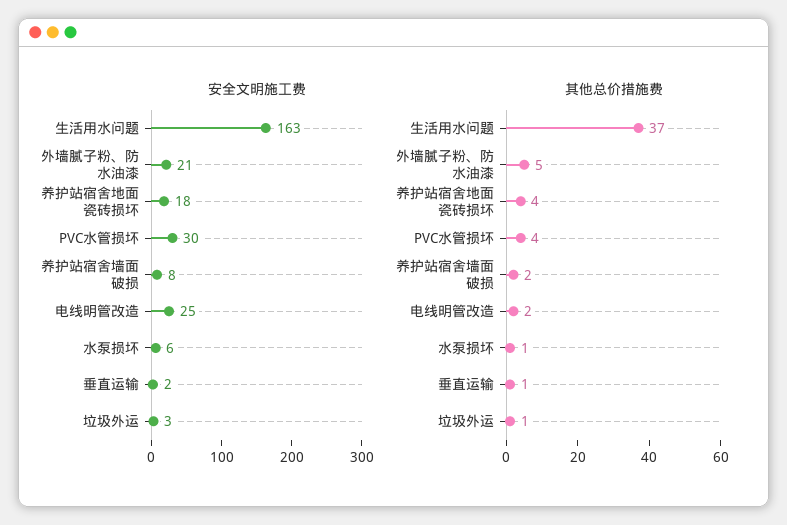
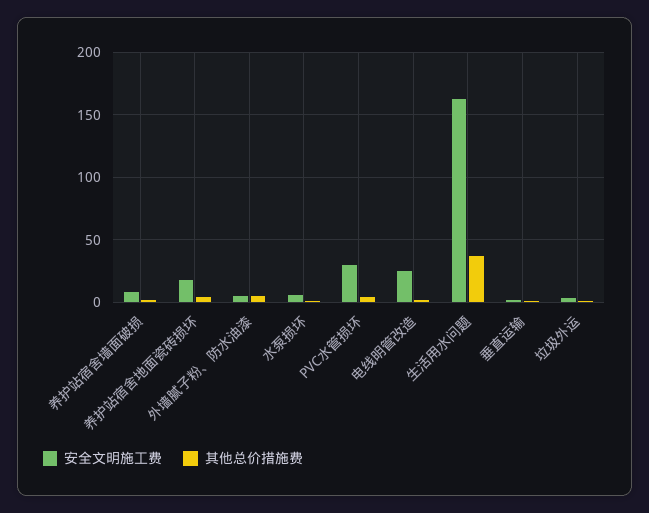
安全文明施工费, 外墙腻子粉、防水油漆: 21 -> 5

